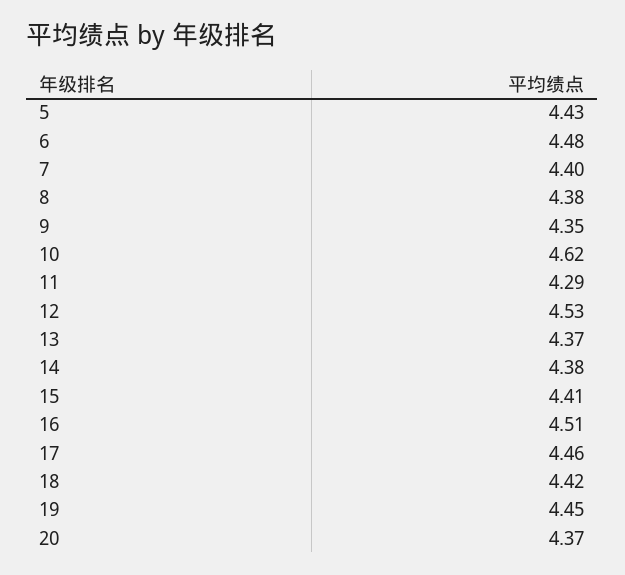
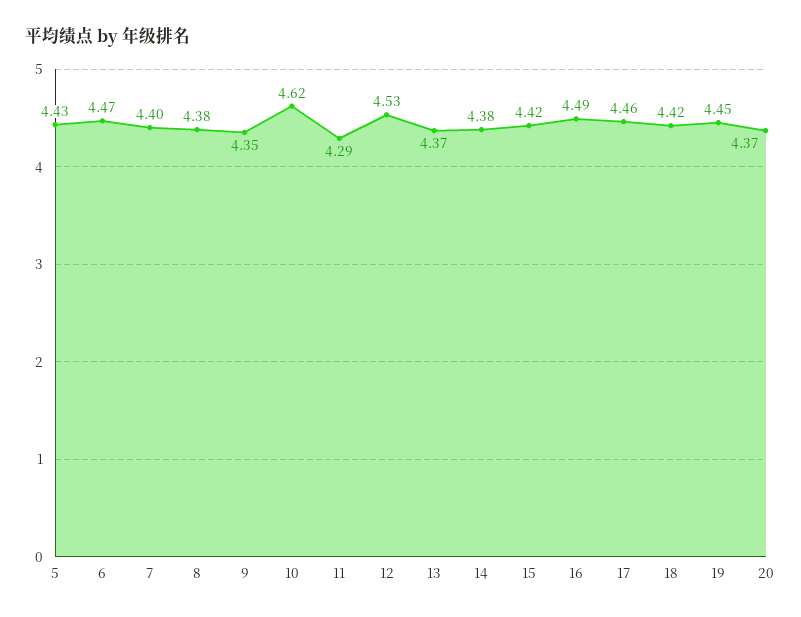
6: 4.48 -> 4.47
15: 4.41 -> 4.42
16: 4.51 -> 4.49

